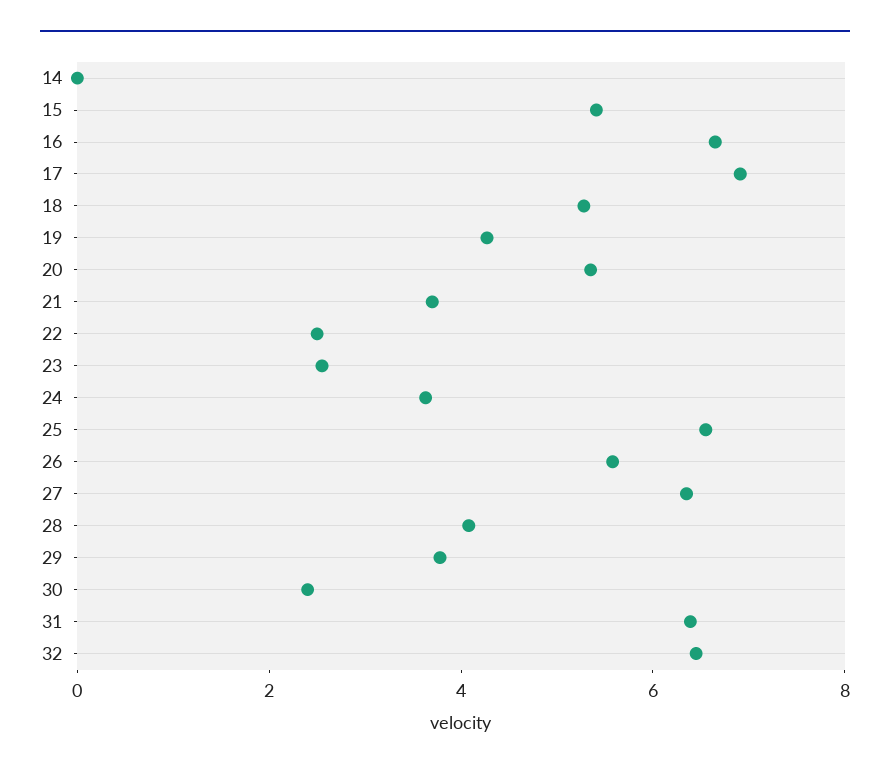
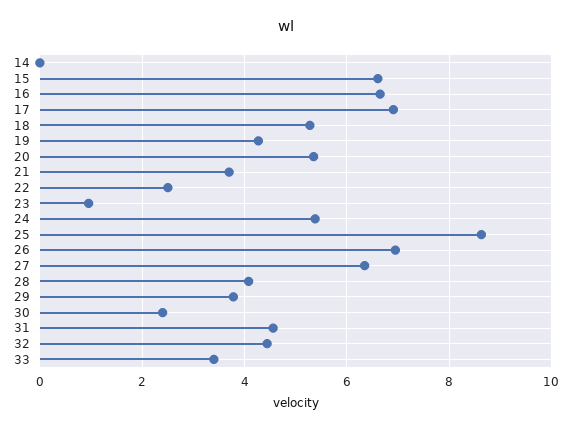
15: 5.5 -> 6.6
23: 2.5 -> 1
24: 3.5 -> 5.4
25: 6.5 -> 8.6
26: 5.5 -> 7
31: 6.5 -> 4.6
32: 6.5 -> 4.4
33: none -> 3.4

